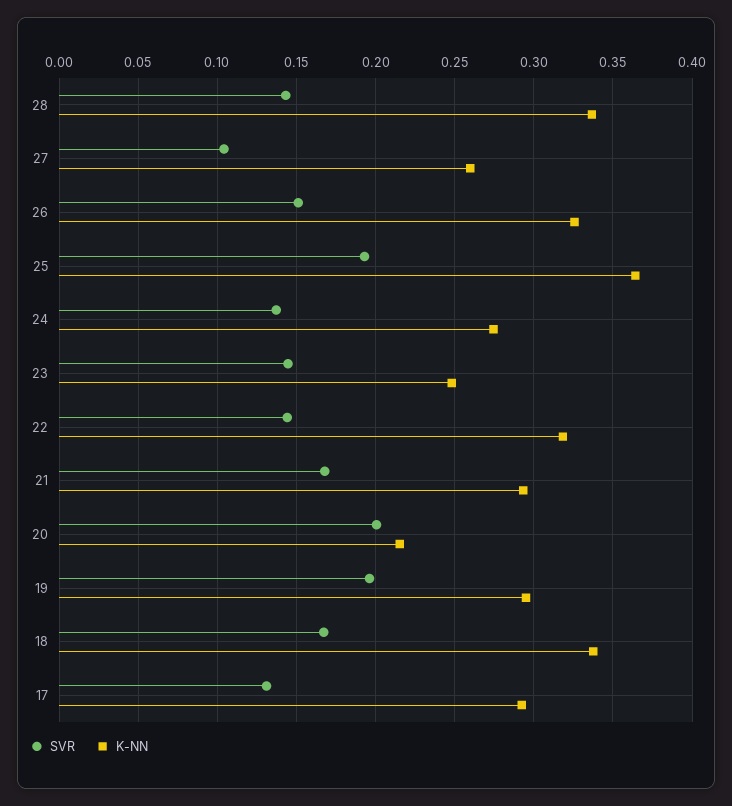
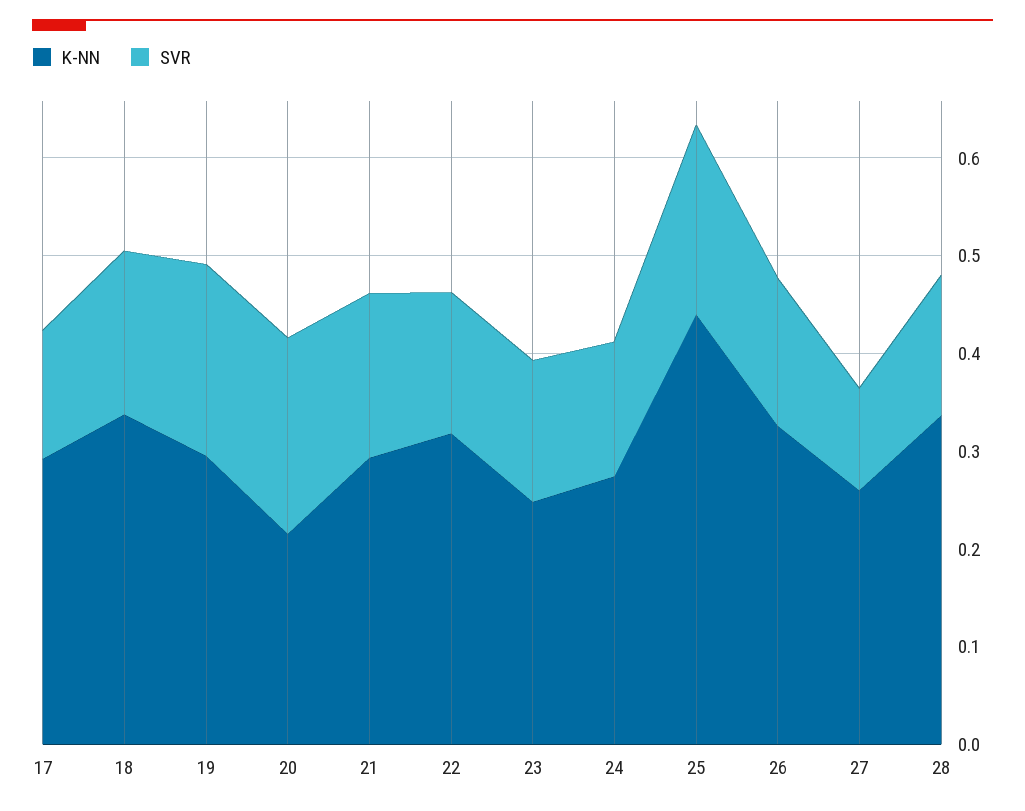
K-NN, 25: 0.365 -> 0.44

